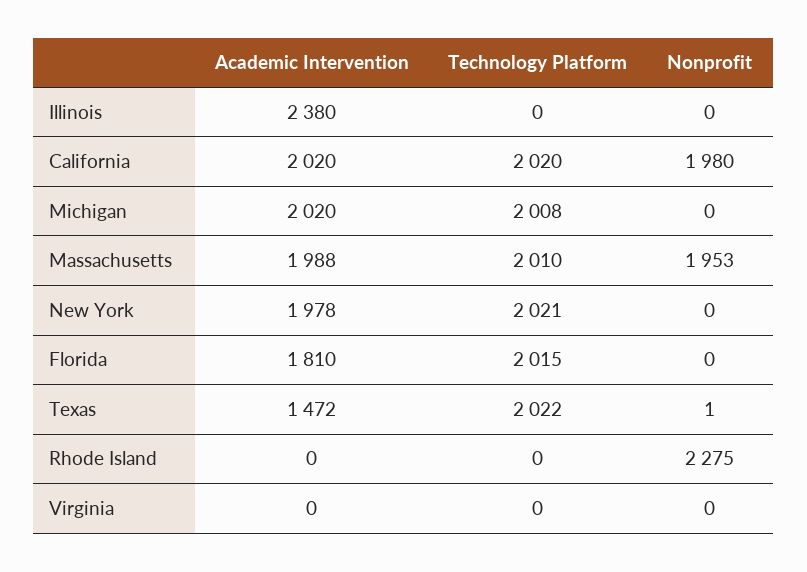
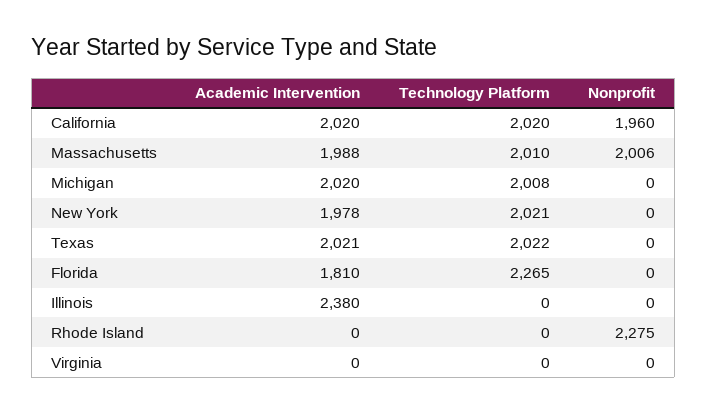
Nonprofit, California: 1980 -> 1960
Nonprofit, Massachusetts: 1953 -> 2006
Technology Platform, Florida: 2015 -> 2265
Academic Intervention, Texas: 1472 -> 2021
Nonprofit, Texas: 1 -> 0

